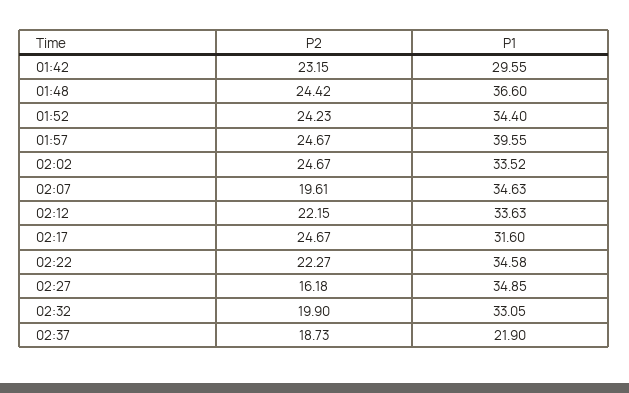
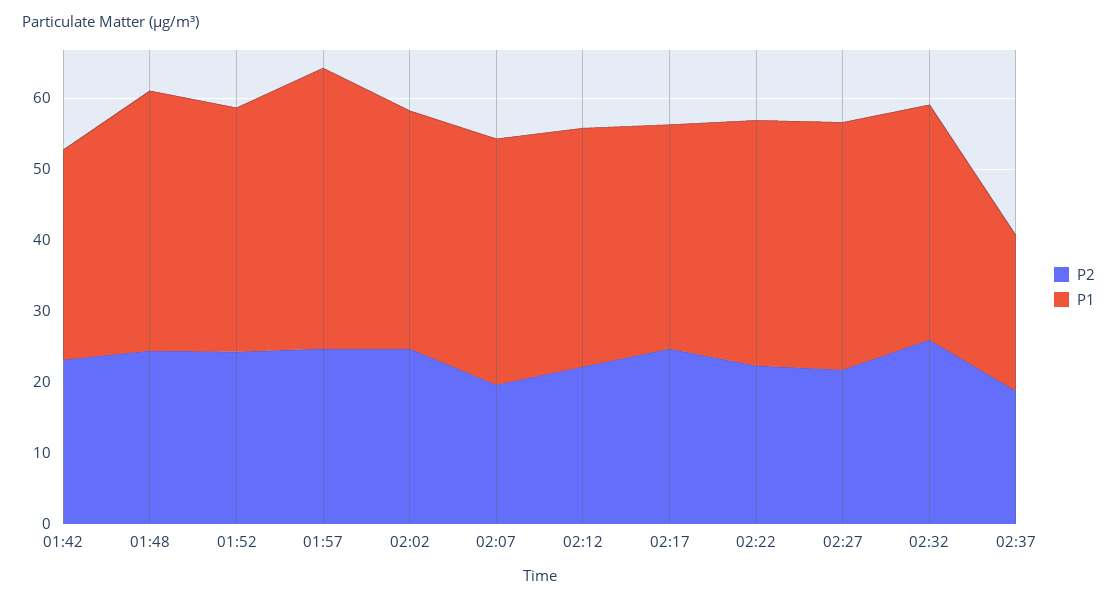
P2, 02:27: 16.18 -> 22
P2, 02:32: 19.9 -> 26

